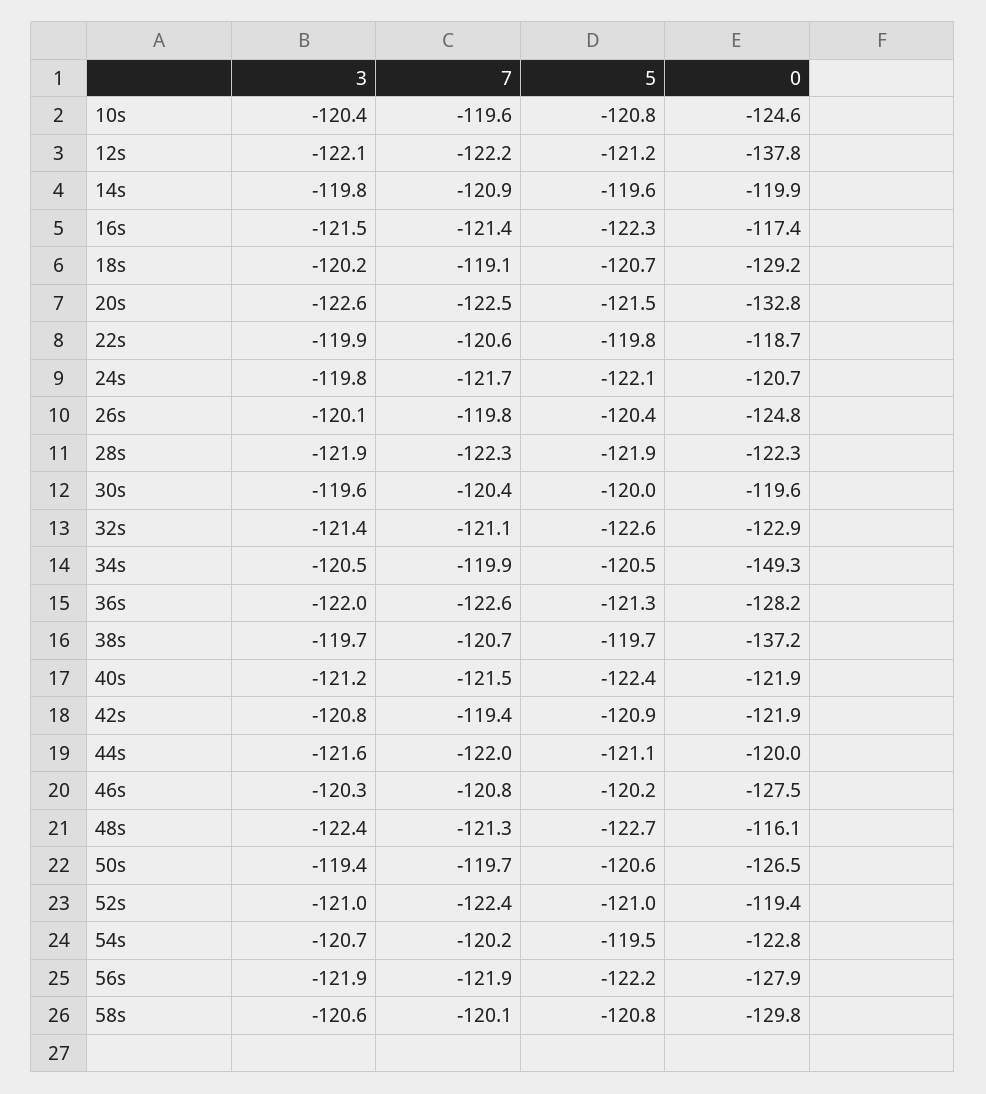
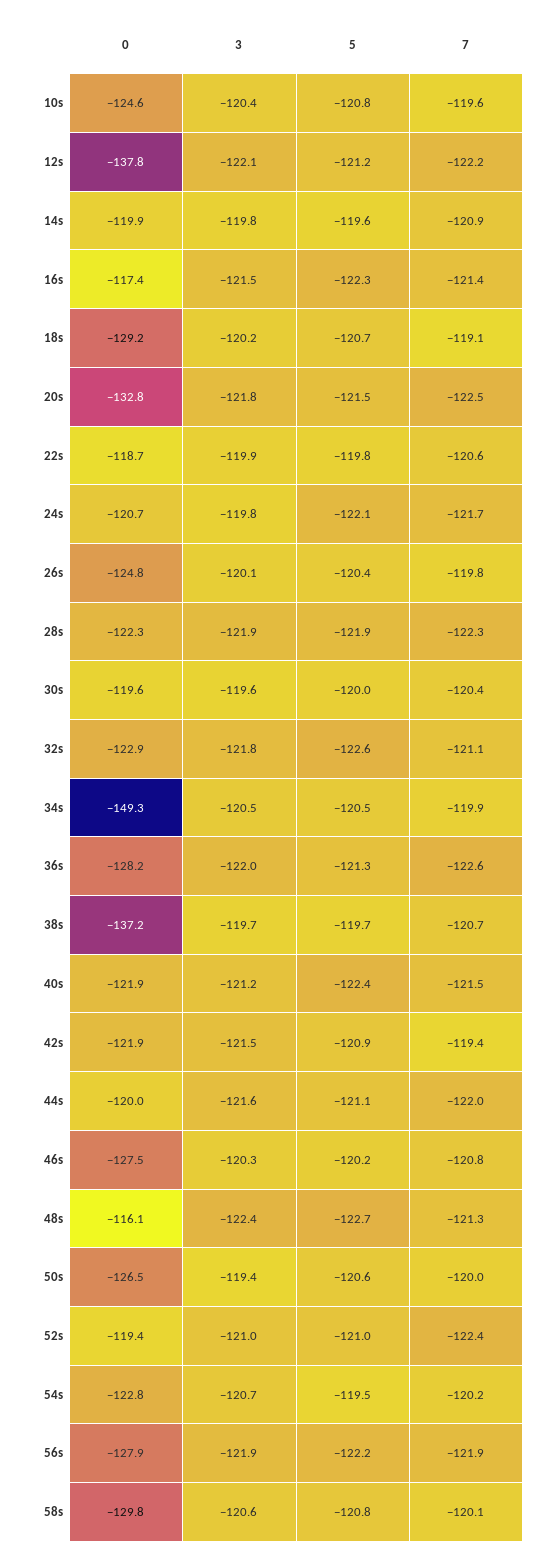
3, 20s: -122.6 -> -121.8
3, 32s: -121.4 -> -121.8
3, 42s: -120.8 -> -121.5
7, 50s: -119.7 -> -120

